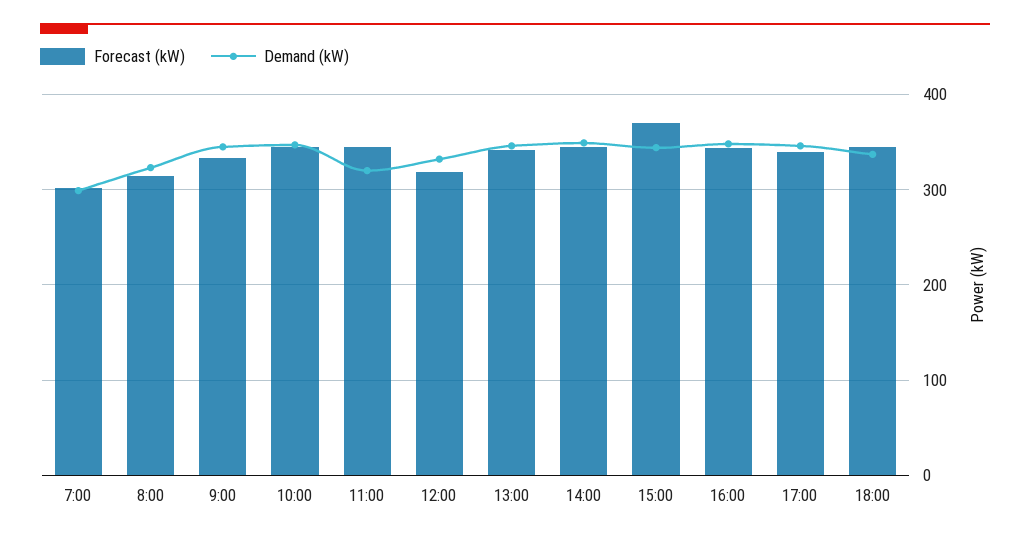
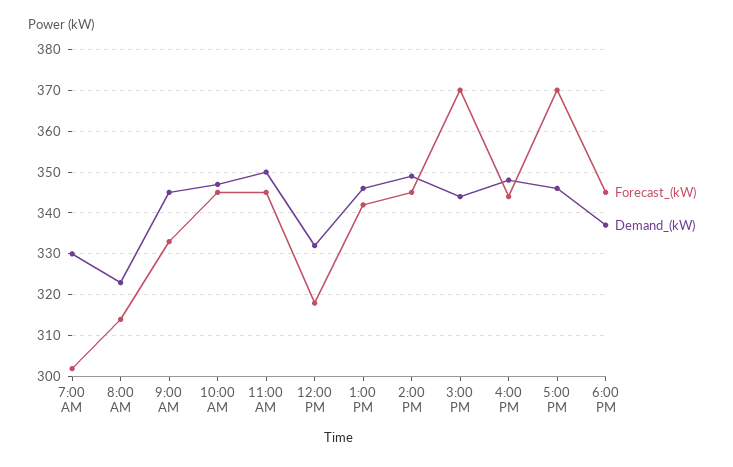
Demand (kW), 7:00: 300 -> 330
Demand (kW), 11:00: 320 -> 350
Forecast (kW), 17:00: 340 -> 370

